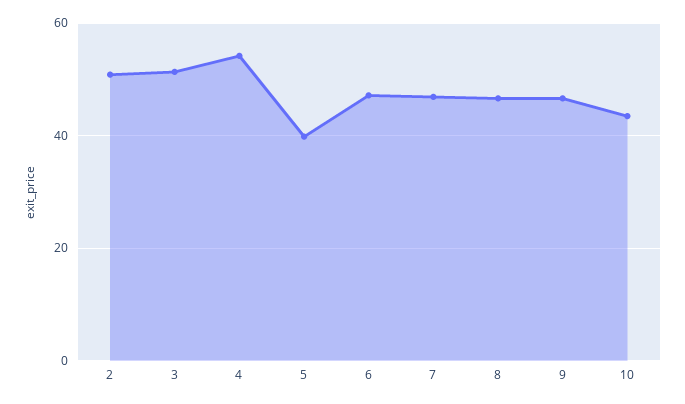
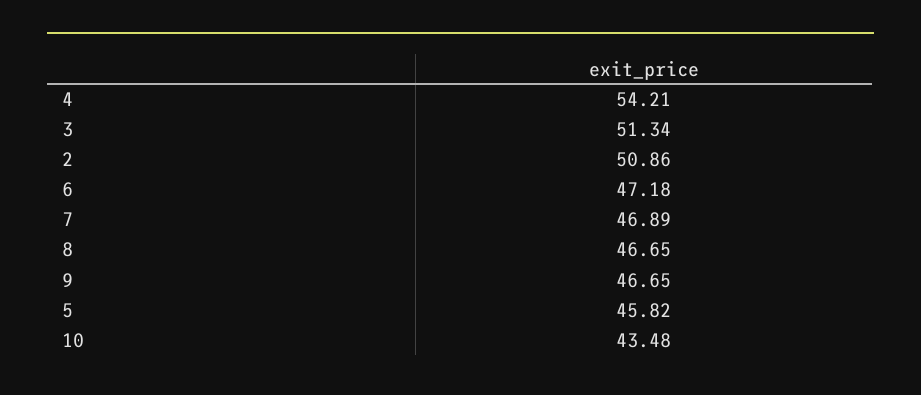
5: 40 -> 45.82

